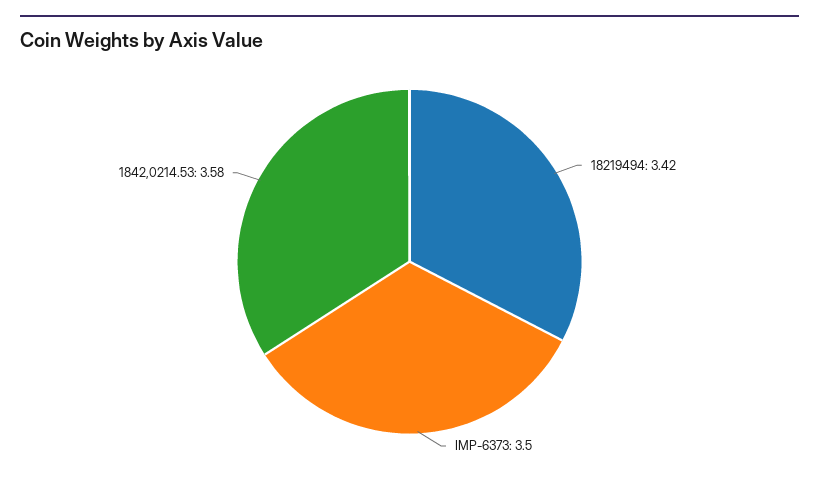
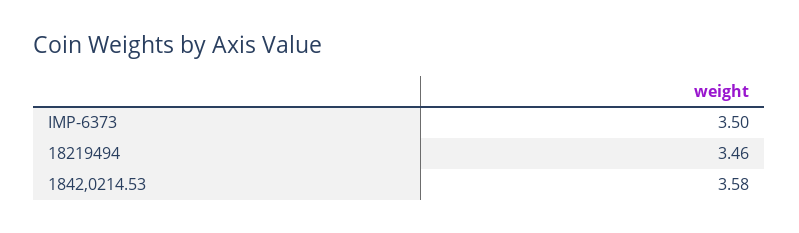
18219494: 3.42 -> 3.46

